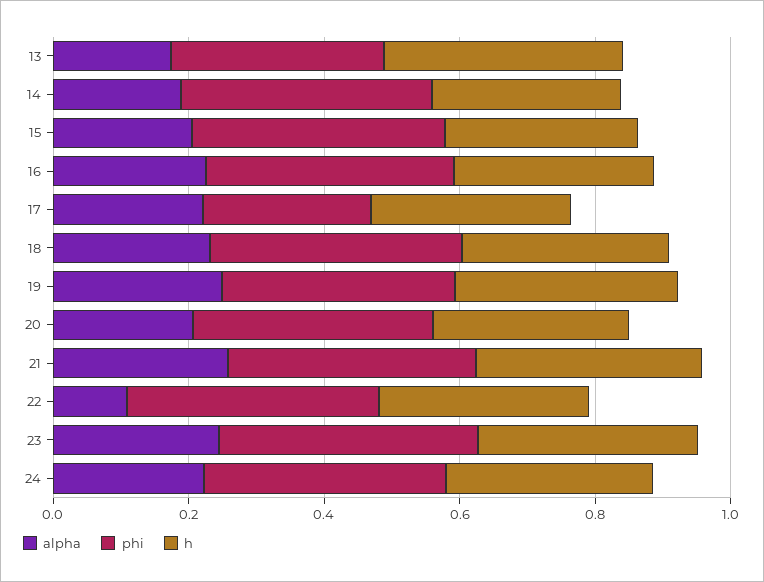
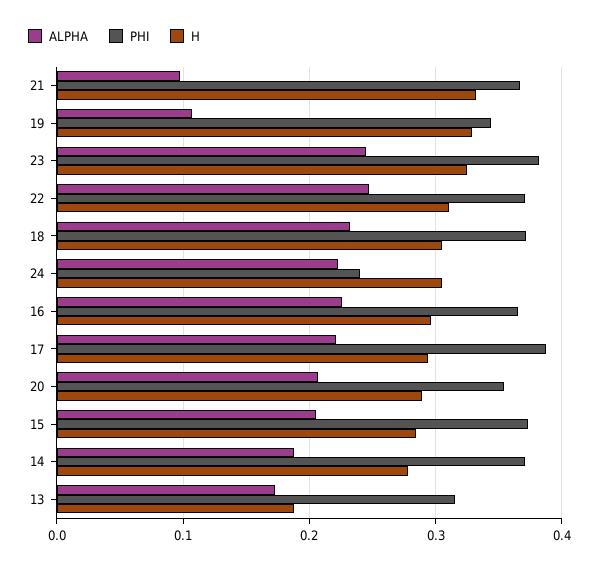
h, 13: 0.35 -> 0.19
phi, 17: 0.25 -> 0.39
alpha, 19: 0.25 -> 0.11
alpha, 21: 0.25 -> 0.1
alpha, 22: 0.1 -> 0.25
phi, 24: 0.35 -> 0.24

